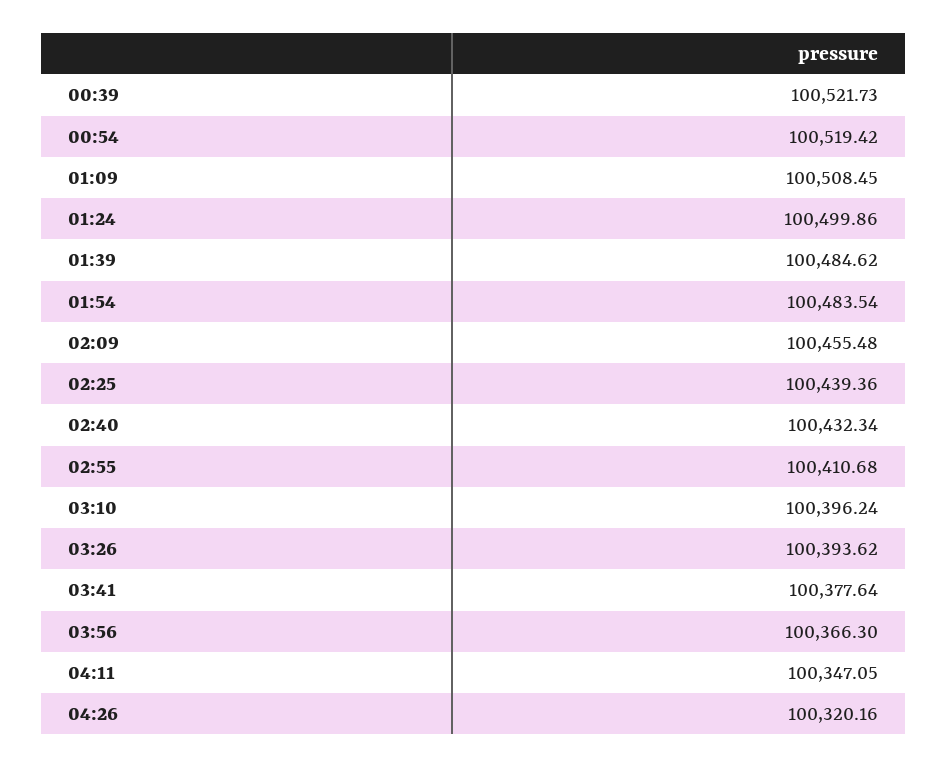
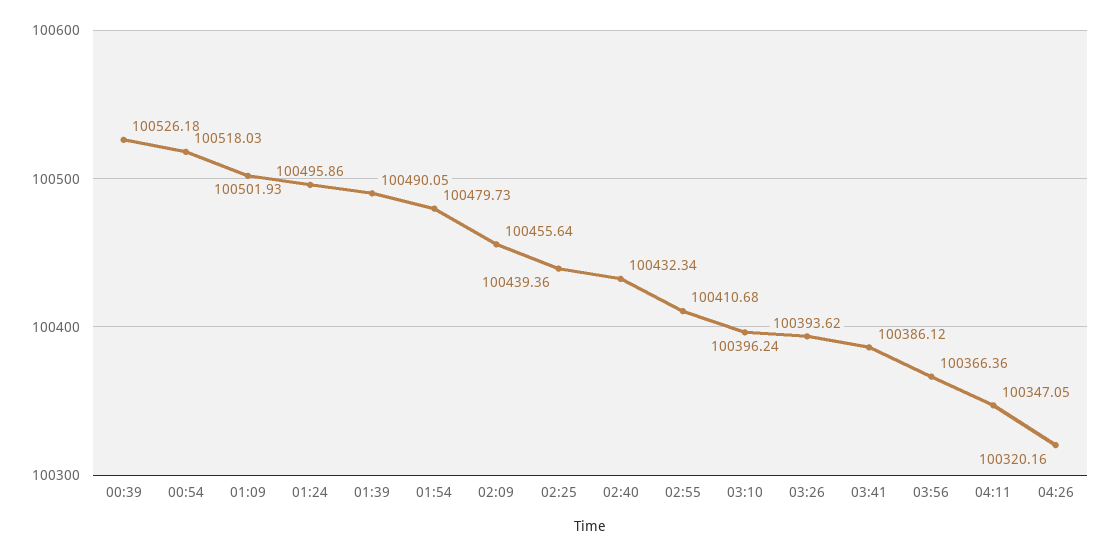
00:39: 100521.73 -> 100526.18
00:54: 100519.42 -> 100518.03
01:09: 100508.45 -> 100501.93
01:24: 100499.86 -> 100495.86
01:39: 100484.62 -> 100490.05
01:54: 100483.54 -> 100479.73
02:09: 100455.48 -> 100455.64
03:41: 100377.64 -> 100386.12
03:56: 100366.3 -> 100366.36

